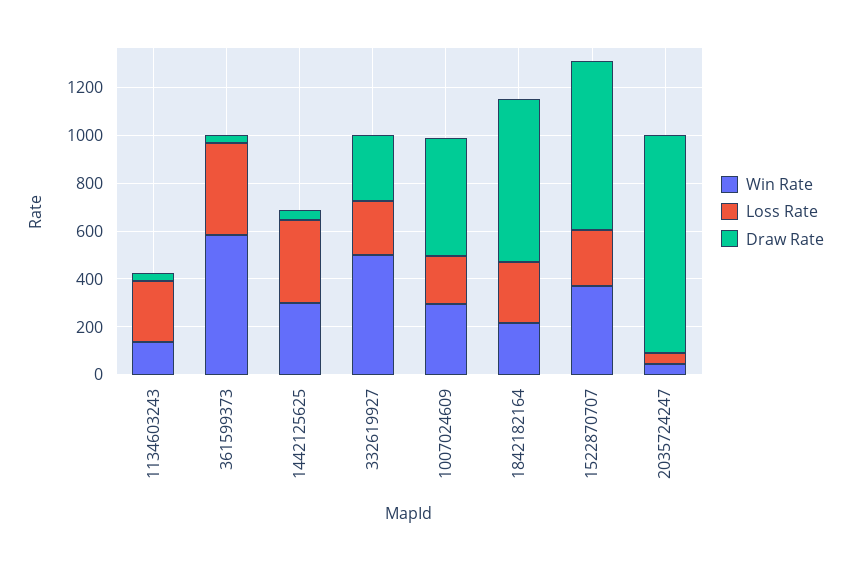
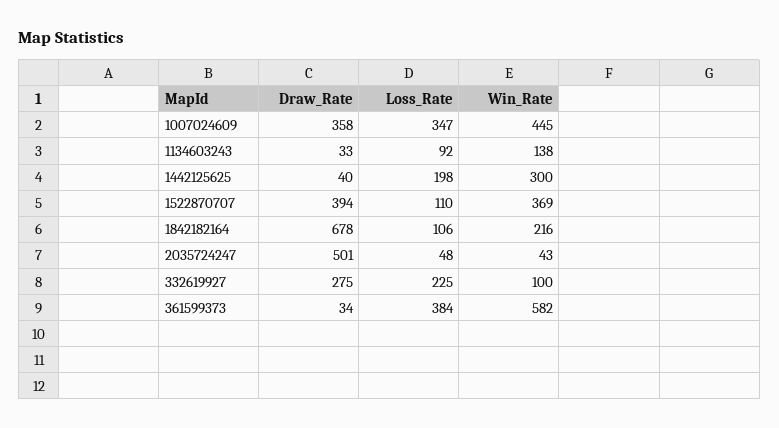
Loss Rate, 1134603243: 250 -> 92
Loss Rate, 1442125625: 350 -> 198
Win Rate, 332619927: 500 -> 100
Win Rate, 1007024609: 300 -> 445
Loss Rate, 1007024609: 200 -> 347
Draw Rate, 1007024609: 500 -> 358
Loss Rate, 1842182164: 250 -> 106
Loss Rate, 1522870707: 250 -> 110
Draw Rate, 1522870707: 700 -> 394
Draw Rate, 2035724247: 900 -> 501

